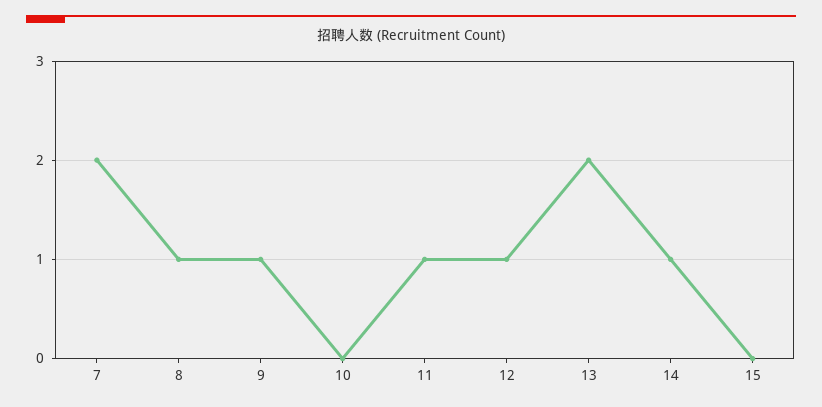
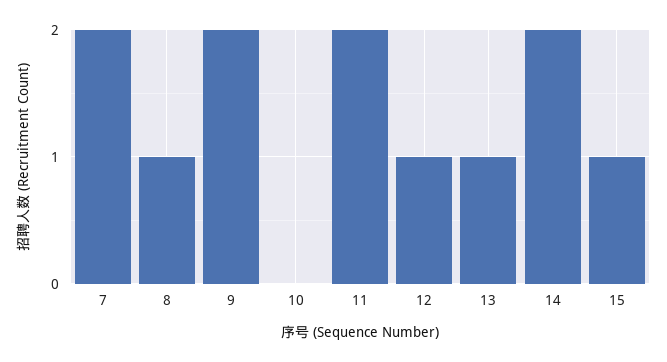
9: 1 -> 2
11: 1 -> 2
13: 2 -> 1
14: 1 -> 2
15: 0 -> 1

